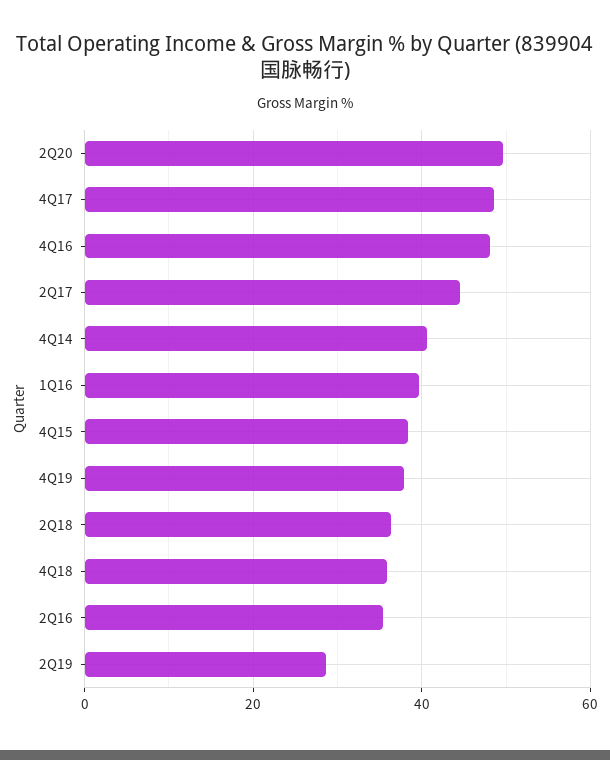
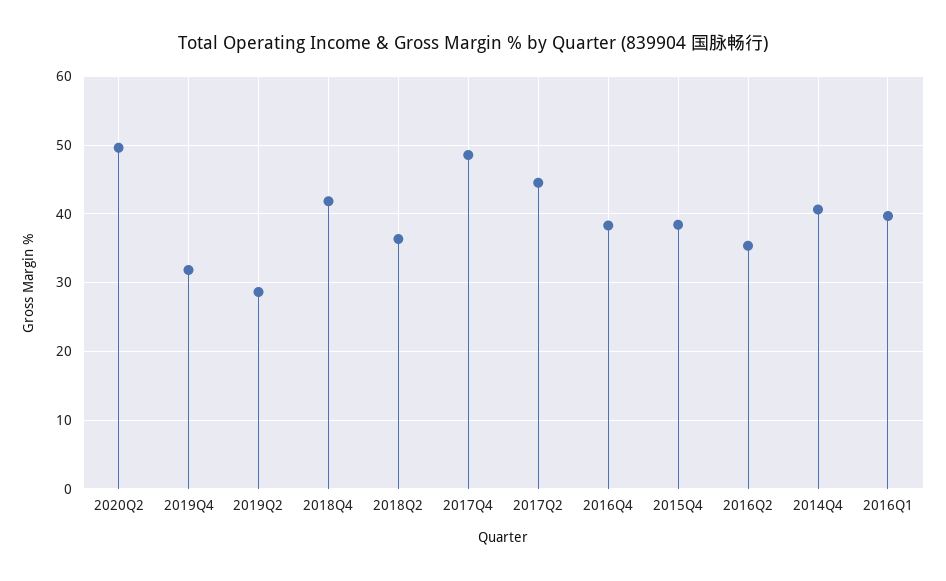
4Q16: 48 -> 38
4Q19: 38 -> 32
4Q18: 36 -> 42

